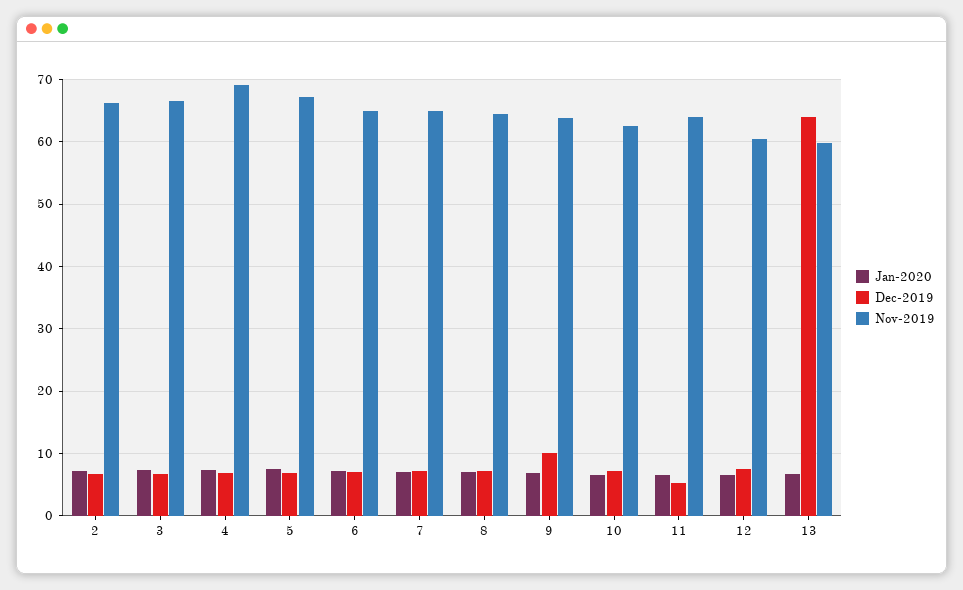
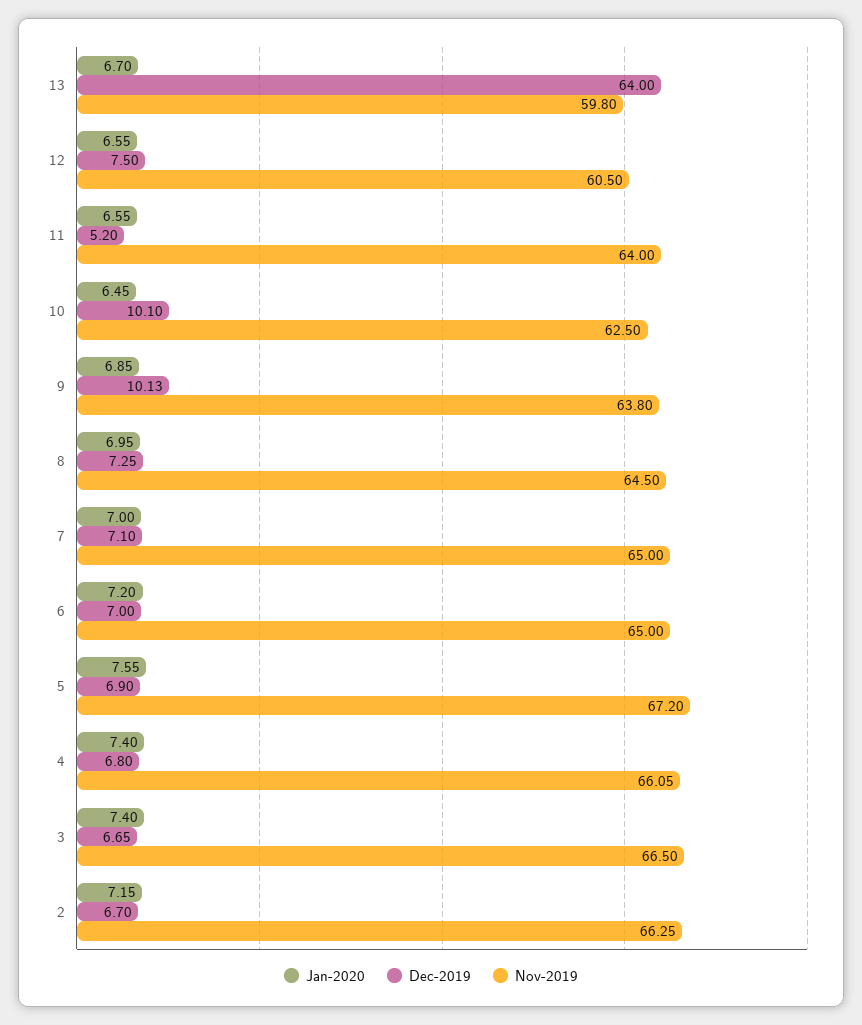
Nov-2019, 4: 69 -> 66.05
Dec-2019, 10: 7 -> 10.1

